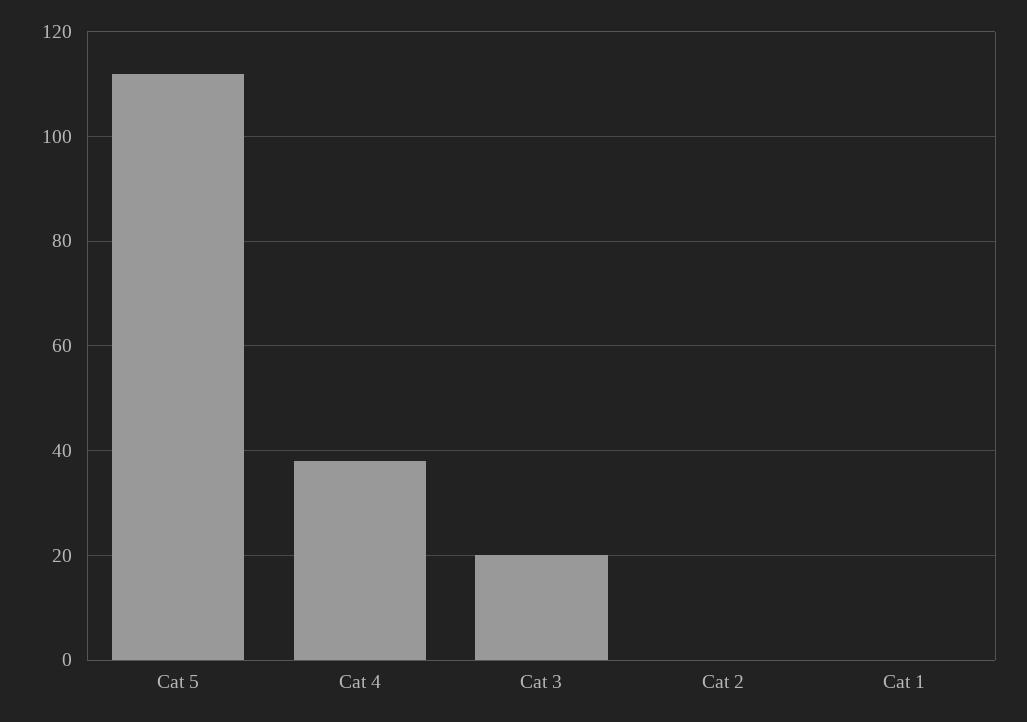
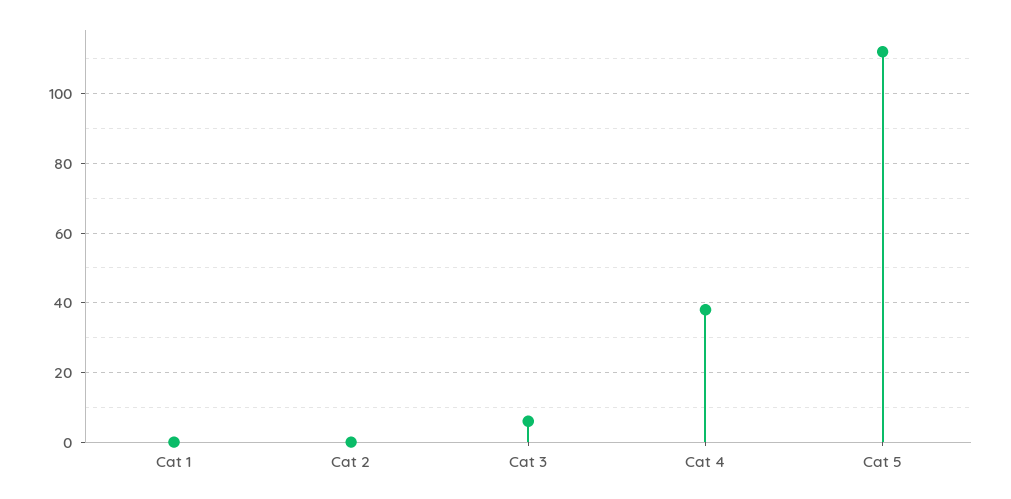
Cat 3: 20 -> 5

